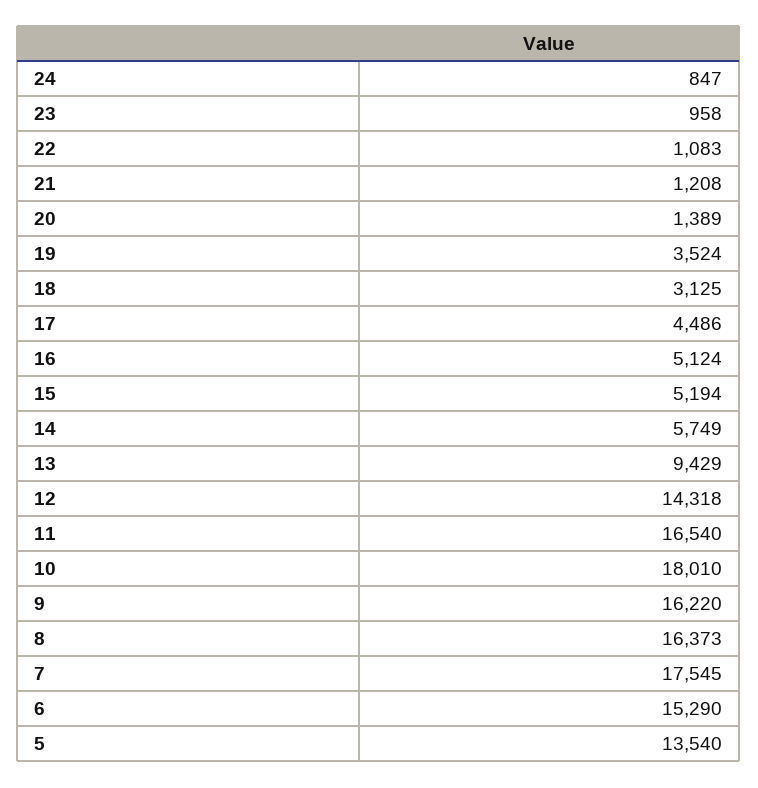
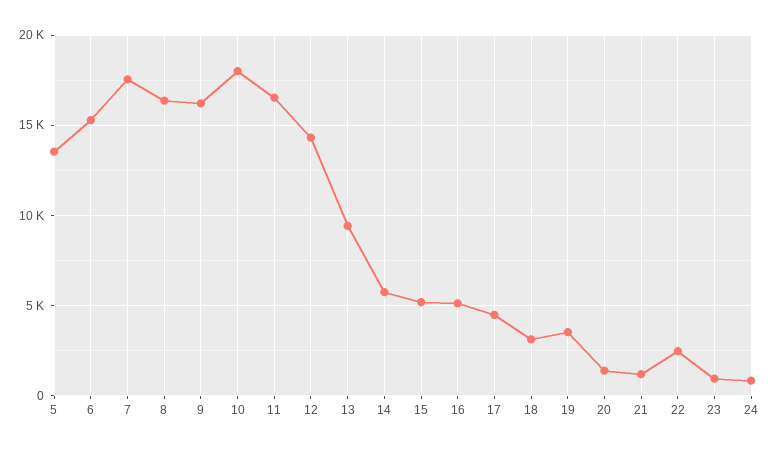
22: 1083 -> 2500

